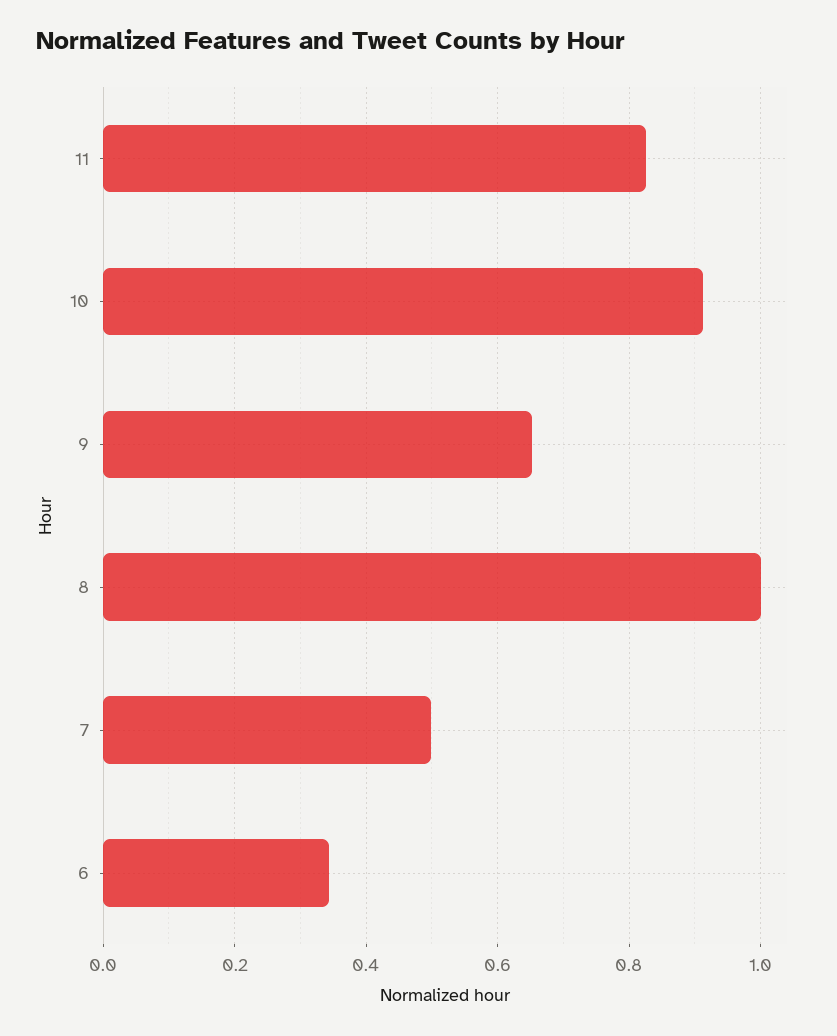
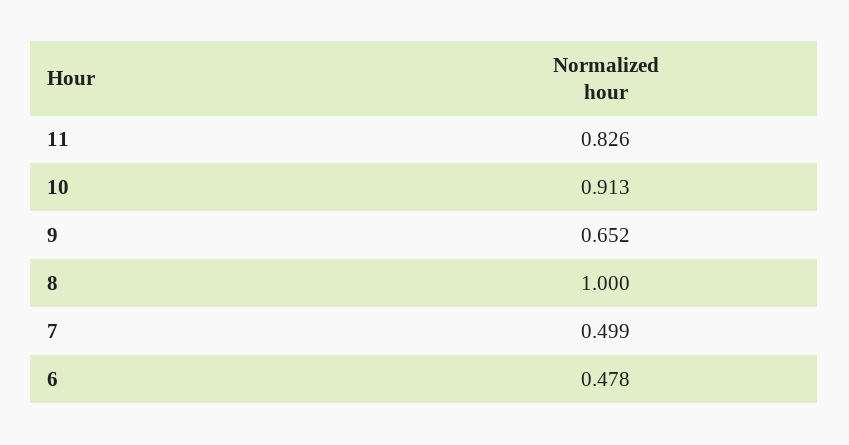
6: 0.34 -> 0.478

